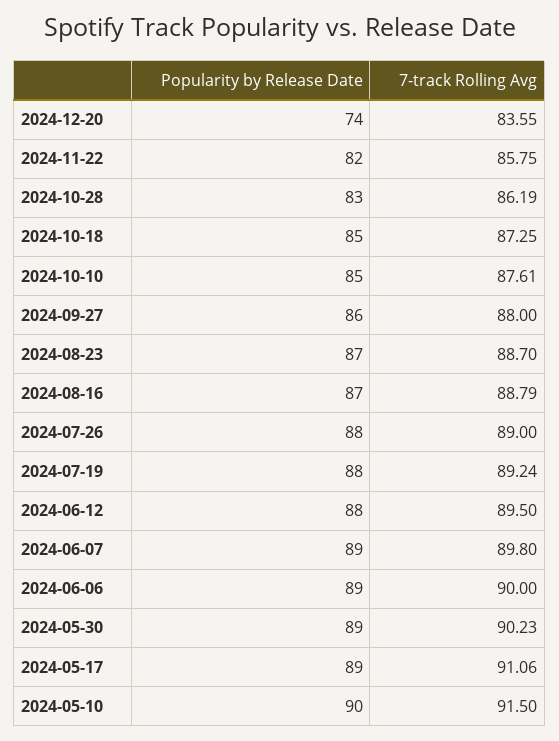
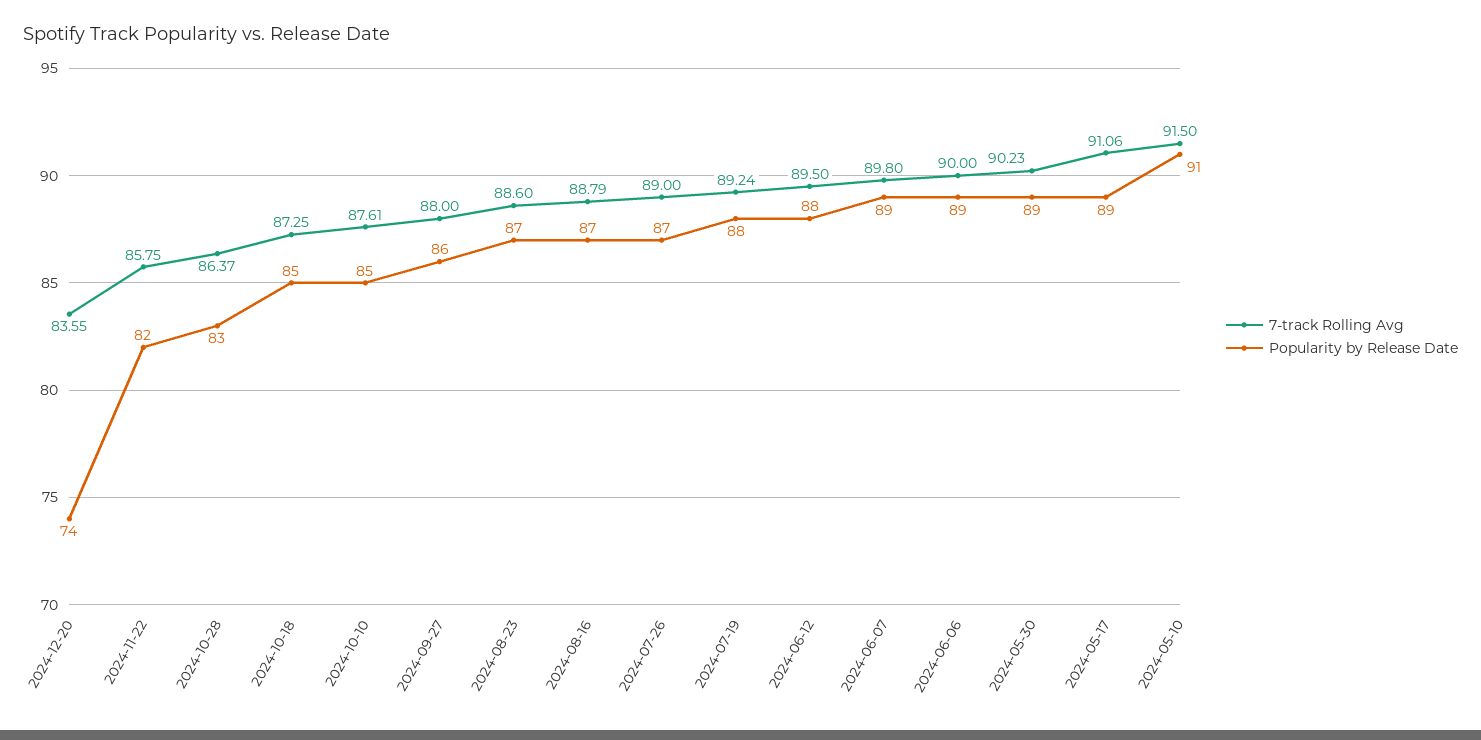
7-track Rolling Avg, 2024-10-28: 86.19 -> 86.37
7-track Rolling Avg, 2024-08-23: 88.7 -> 88.6
Popularity by Release Date, 2024-07-26: 88 -> 87
Popularity by Release Date, 2024-05-10: 90 -> 91

